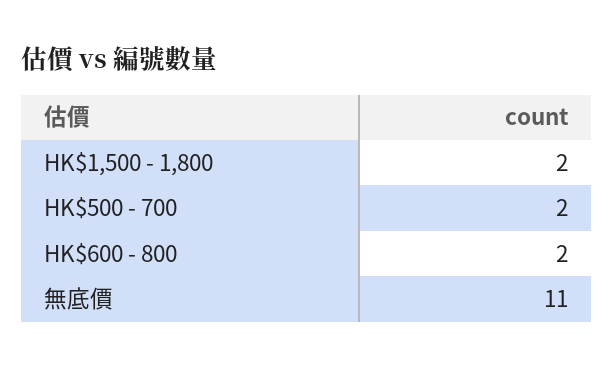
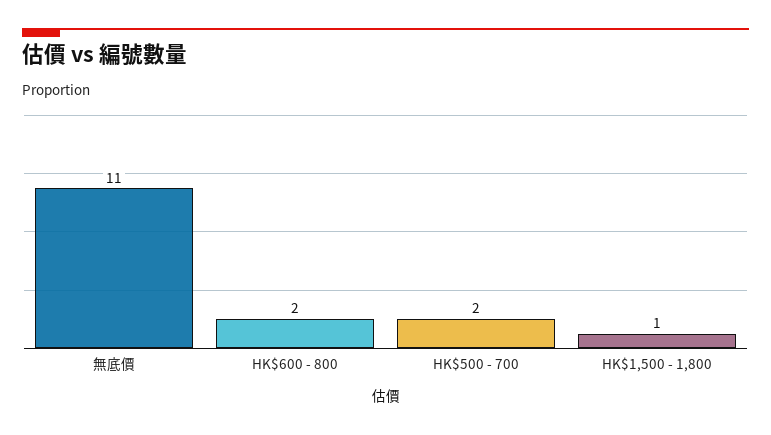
HK$1,500 - 1,800: 2 -> 1

